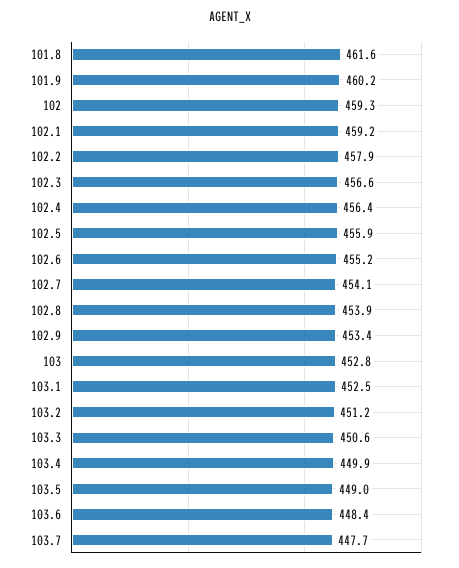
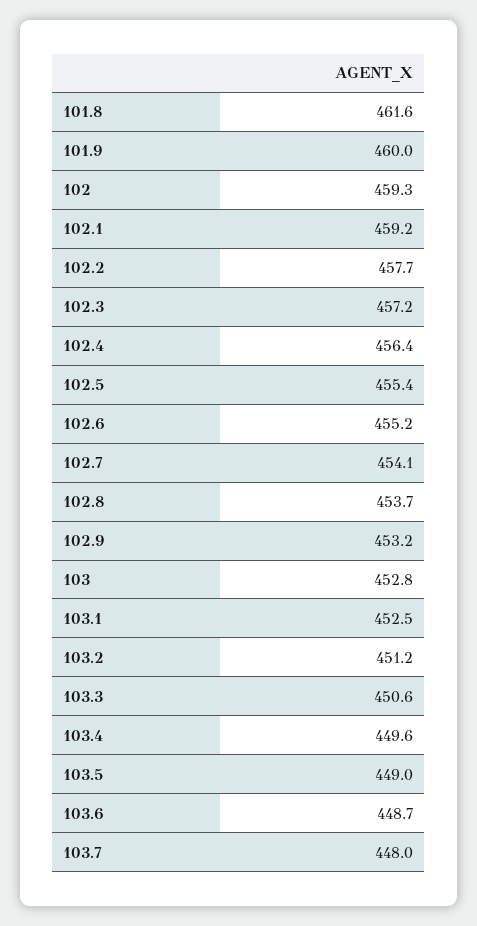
101.9: 460.2 -> 460
102.2: 457.9 -> 457.7
102.3: 456.6 -> 457.2
102.5: 455.9 -> 455.4
102.8: 453.9 -> 453.7
102.9: 453.4 -> 453.2
103.4: 449.9 -> 449.6
103.6: 448.4 -> 448.7
103.7: 447.7 -> 448

